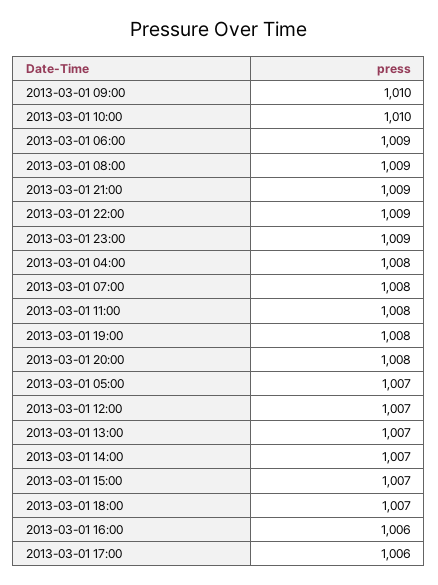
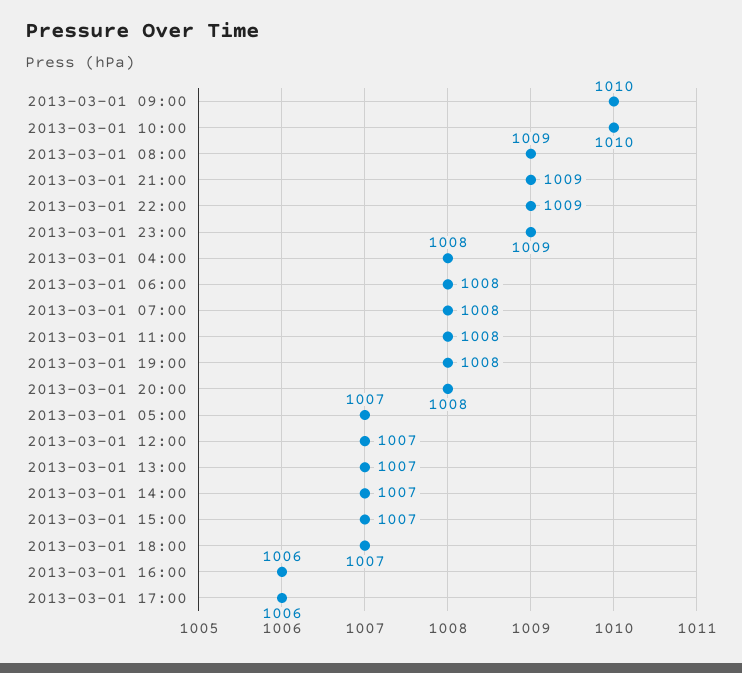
2013-03-01 06:00: 1009 -> 1008

